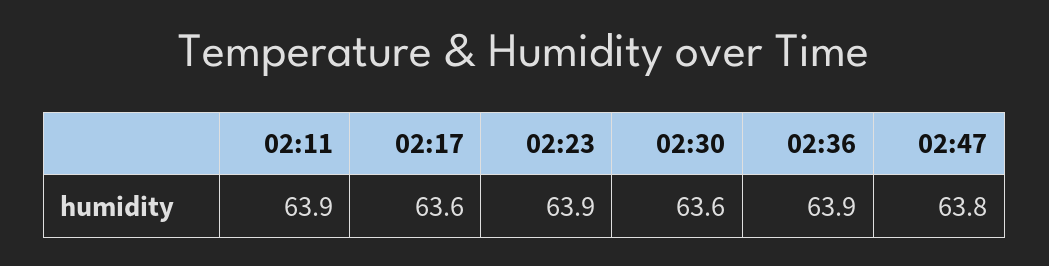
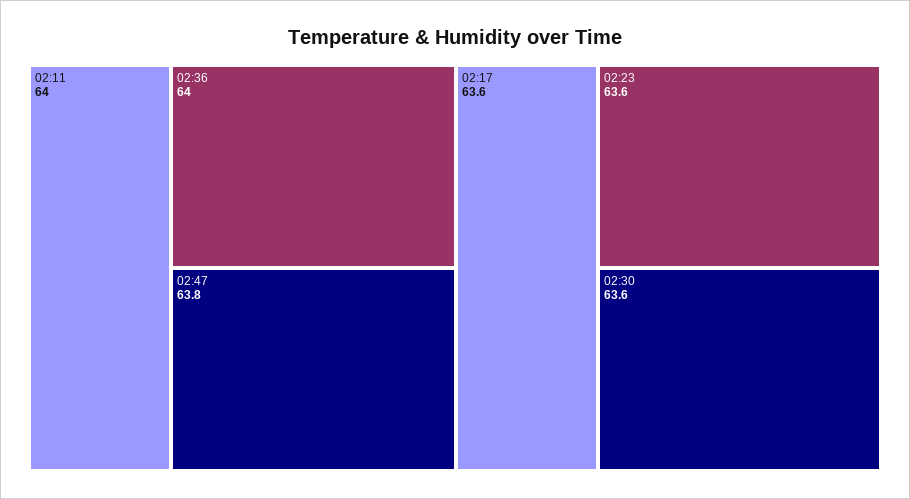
02:11: 63.9 -> 64
02:23: 63.9 -> 63.6
02:36: 63.9 -> 64

